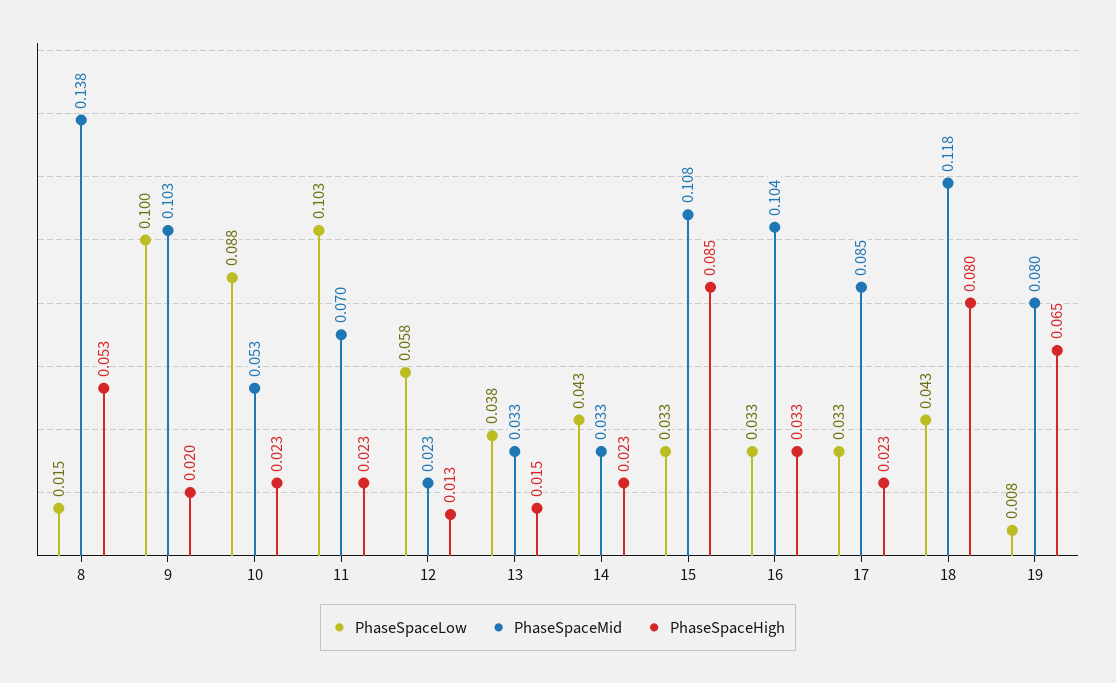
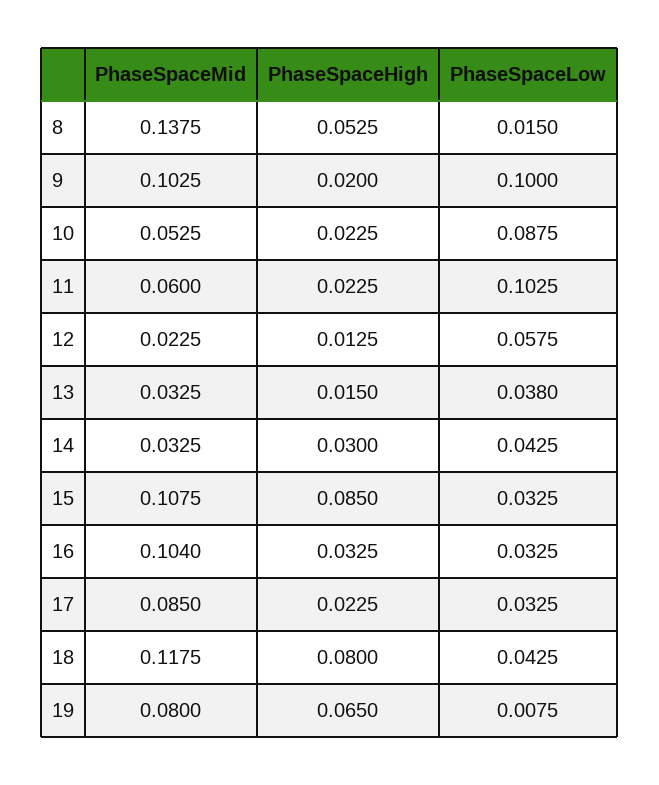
PhaseSpaceMid, 11: 0.07 -> 0.06
PhaseSpaceHigh, 14: 0.023 -> 0.03

